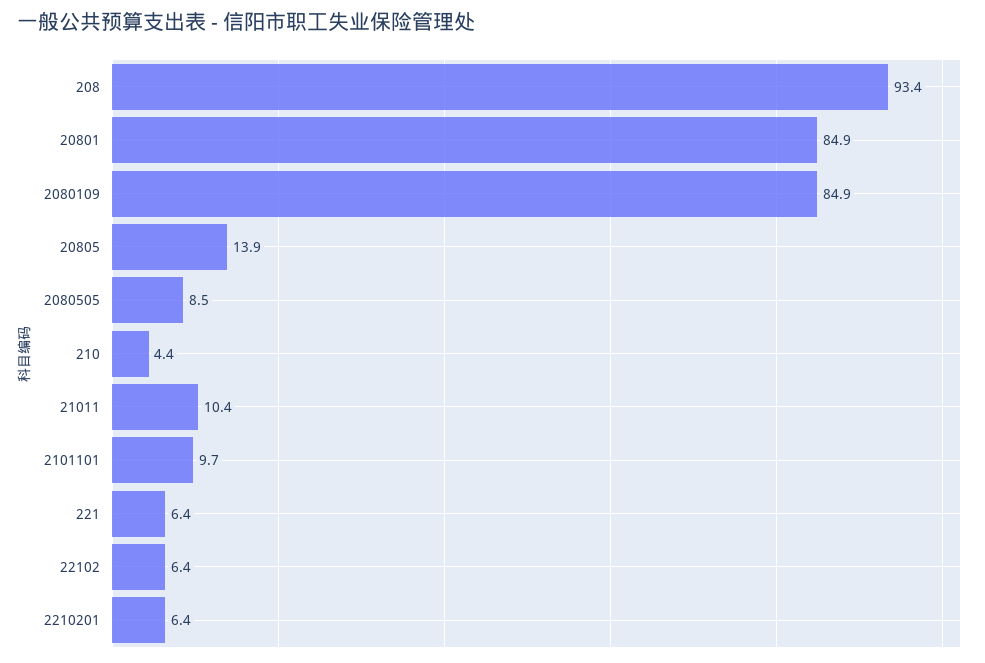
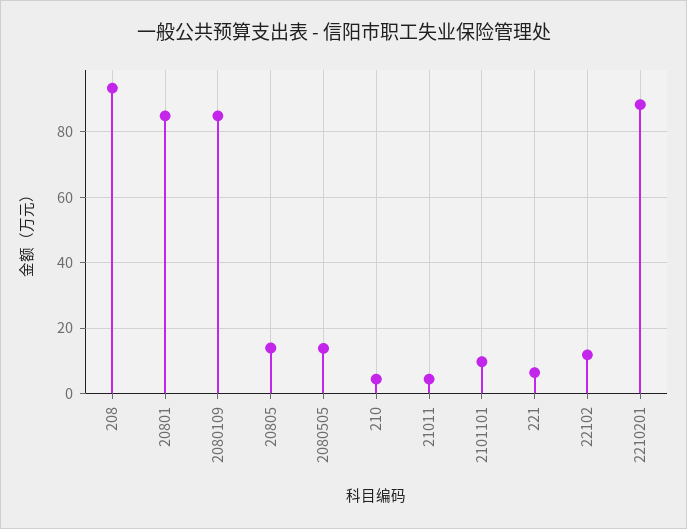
2080505: 8.5 -> 14
21011: 10.4 -> 4
22102: 6.4 -> 12
2210201: 6.4 -> 88

